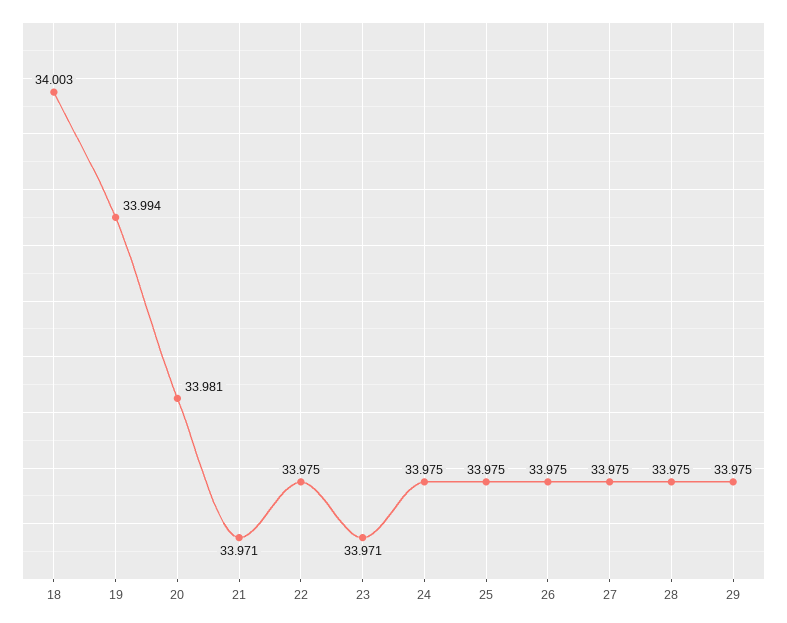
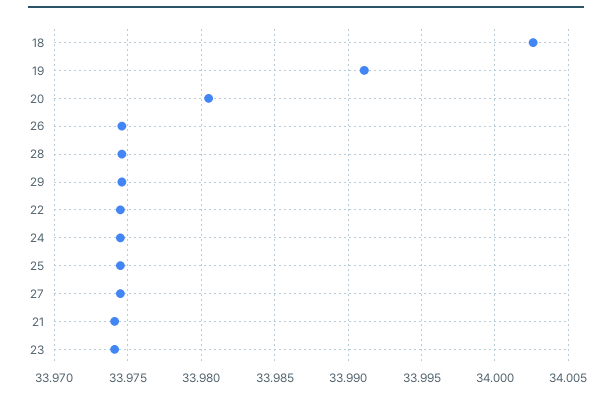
19: 33.994 -> 33.991
21: 33.971 -> 33.974
23: 33.971 -> 33.974

